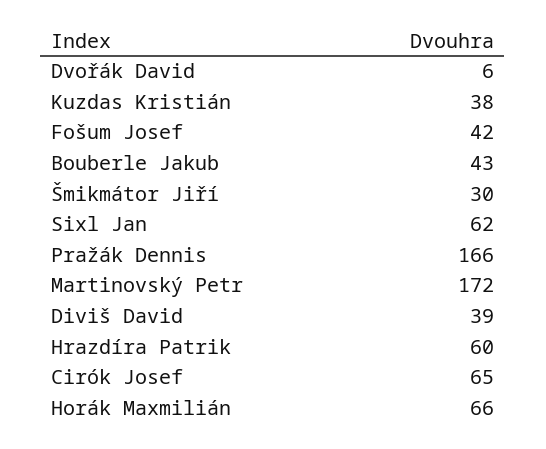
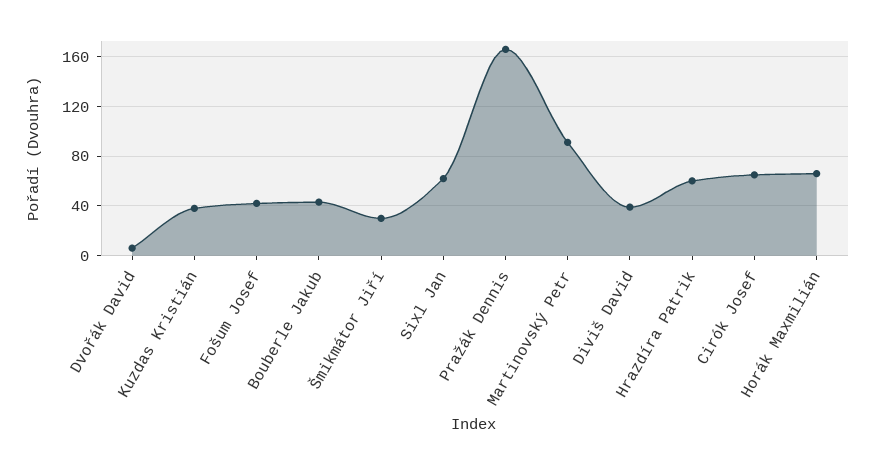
Martinovský Petr: 172 -> 90

